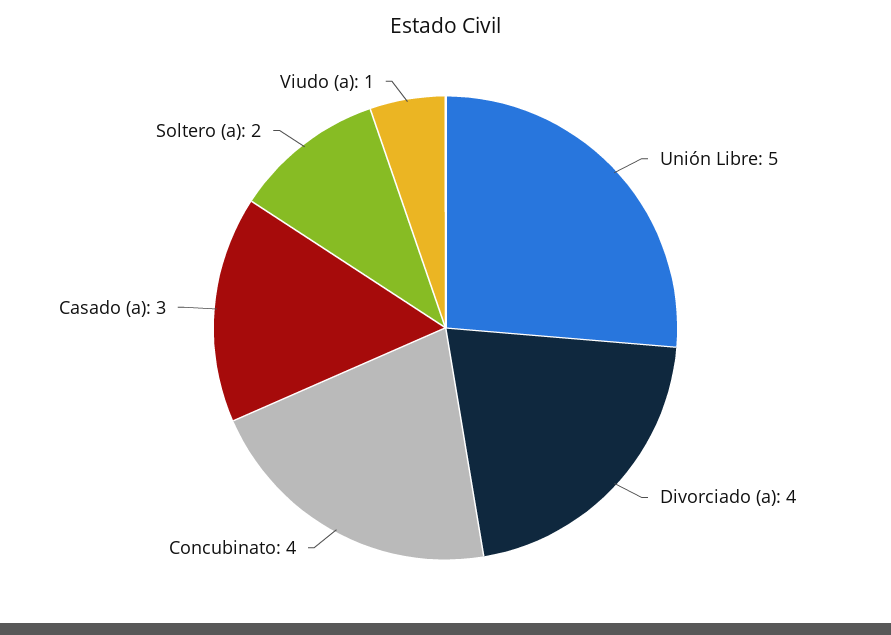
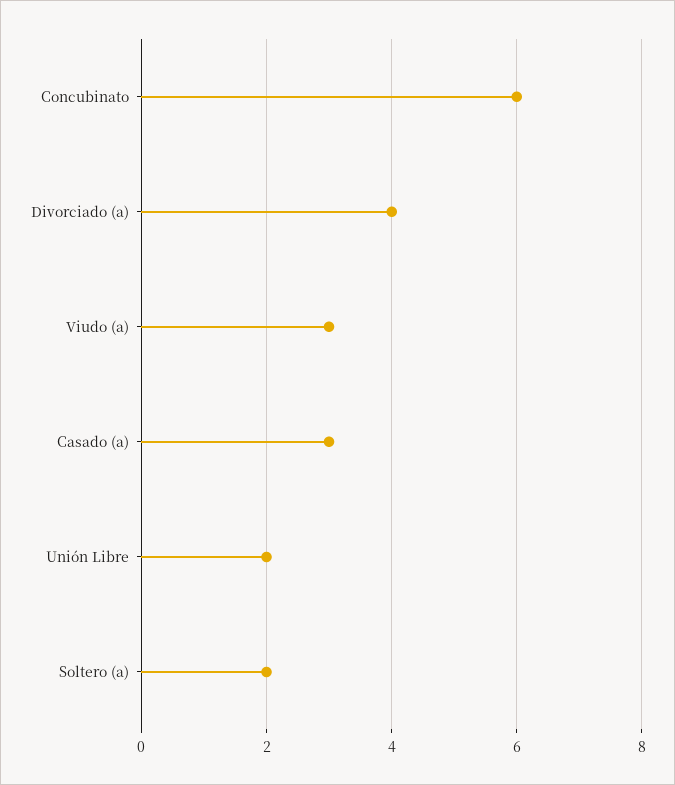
Unión Libre: 5 -> 2
Concubinato: 4 -> 6
Viudo (a): 1 -> 3

